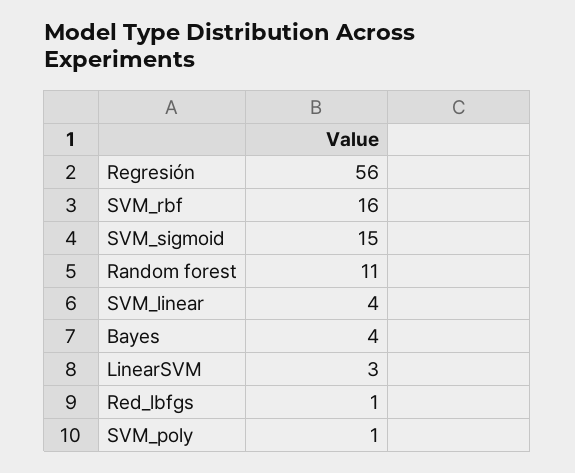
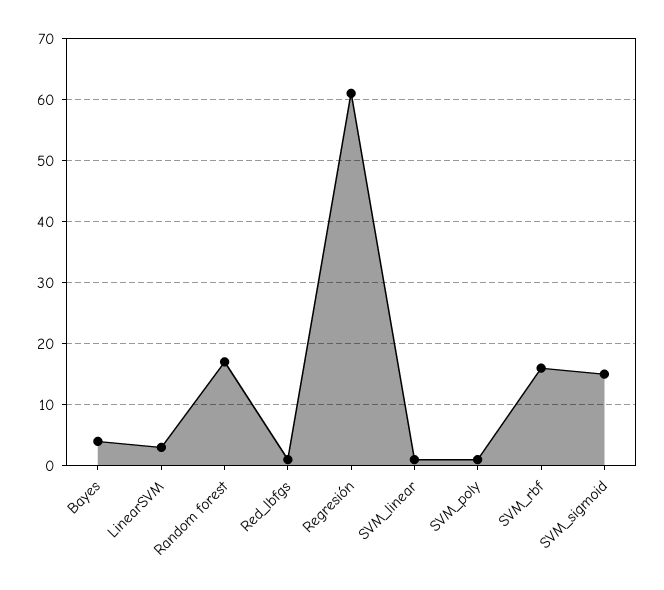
Regresión: 56 -> 61
Random forest: 11 -> 17
SVM_linear: 4 -> 1

